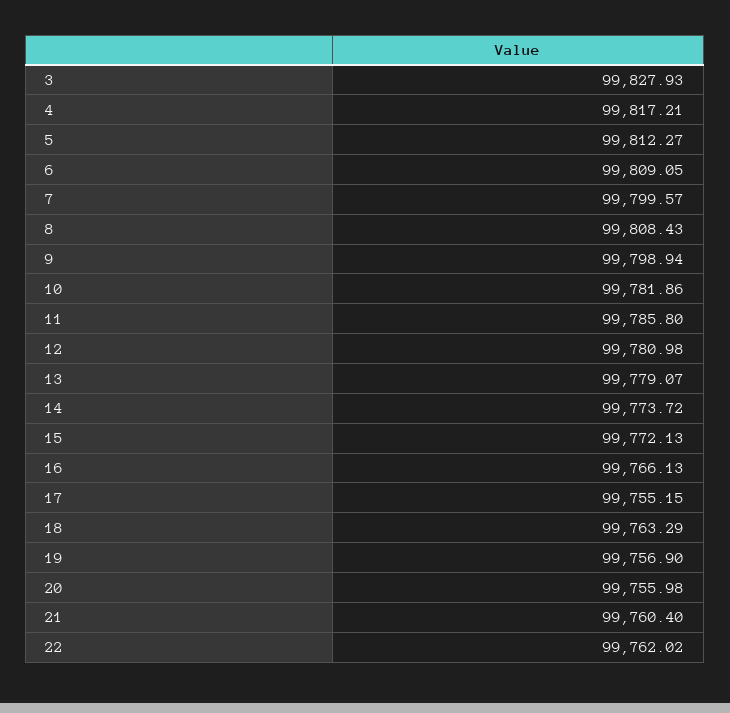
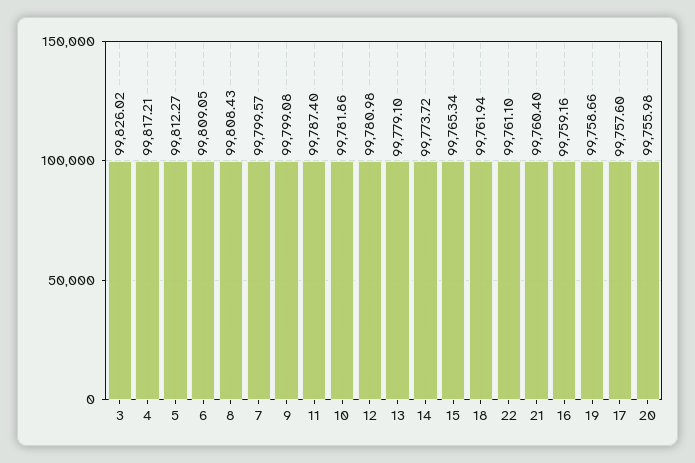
3: 99827.93 -> 99826.02
9: 99798.94 -> 99799.08
11: 99785.8 -> 99787.4
13: 99779.07 -> 99779.1
15: 99772.13 -> 99765.34
16: 99766.13 -> 99759.16
17: 99755.15 -> 99757.6
18: 99763.29 -> 99761.94
19: 99756.9 -> 99758.66
22: 99762.02 -> 99761.1

